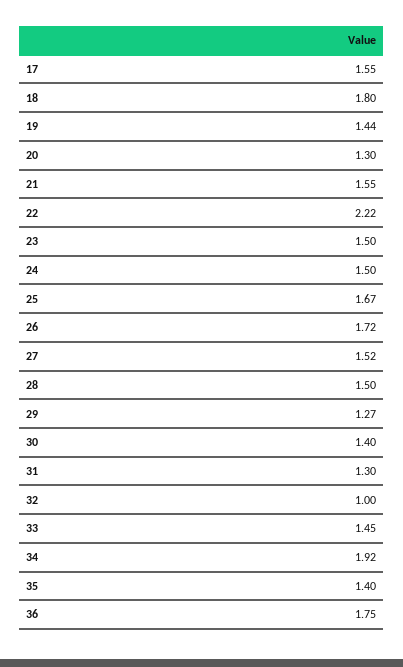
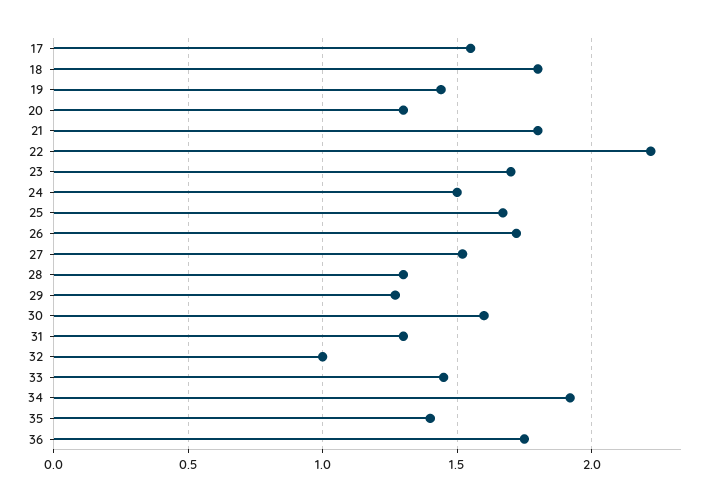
21: 1.55 -> 1.8
23: 1.5 -> 1.7
28: 1.5 -> 1.3
30: 1.4 -> 1.6

